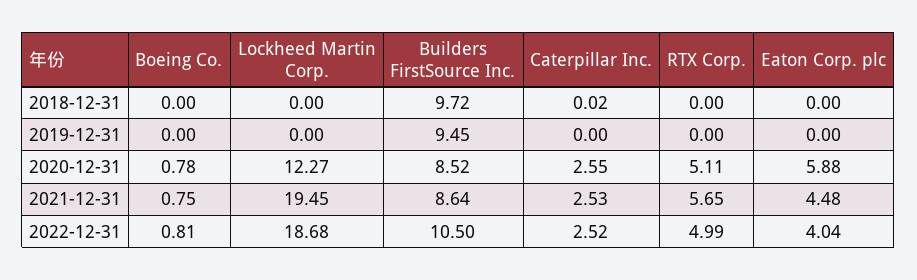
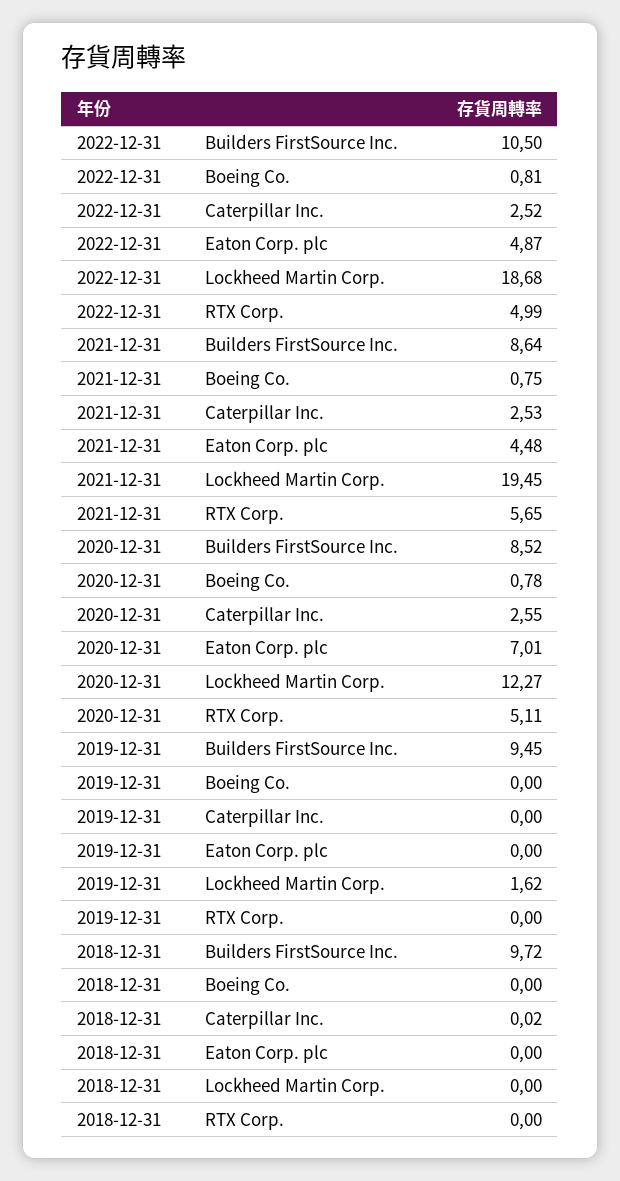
Lockheed Martin Corp., 2019-12-31: 0 -> 1.62
Eaton Corp. plc, 2020-12-31: 5.88 -> 7.01
Eaton Corp. plc, 2022-12-31: 4.04 -> 4.87

